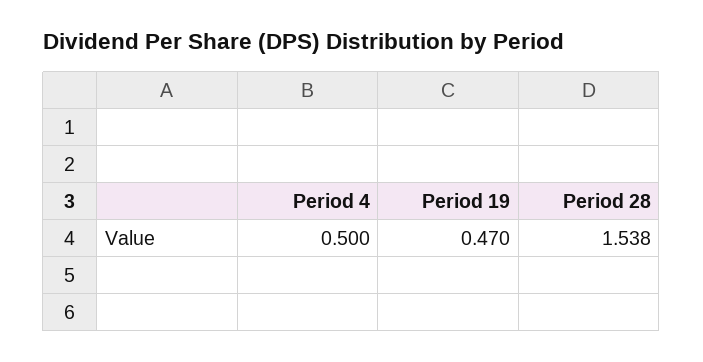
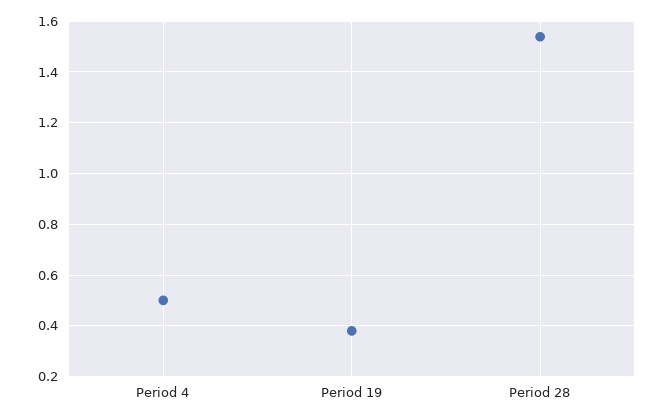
Period 19: 0.47 -> 0.375

